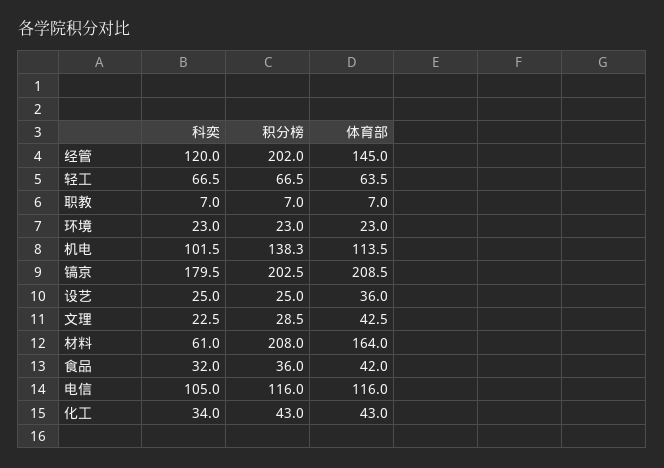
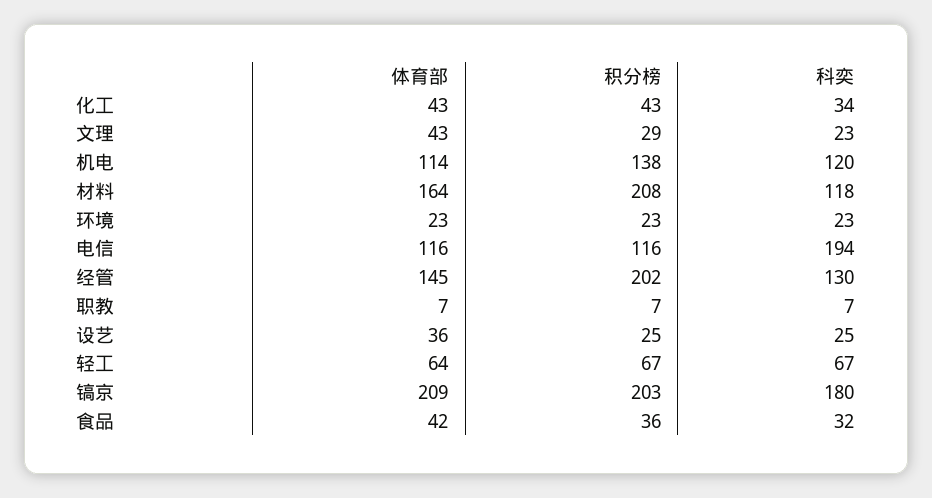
科奕, 经管: 120 -> 130
科奕, 机电: 101.5 -> 120
科奕, 材料: 61 -> 118
科奕, 电信: 105 -> 194

